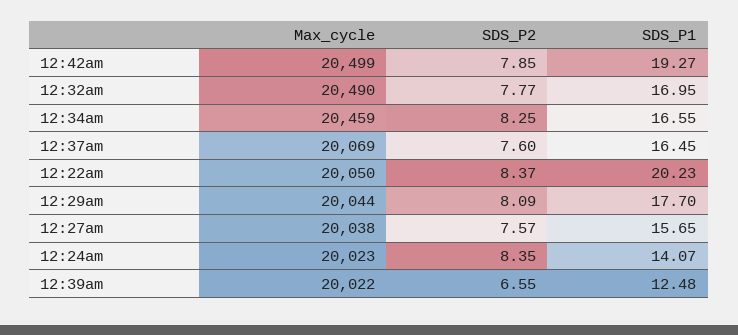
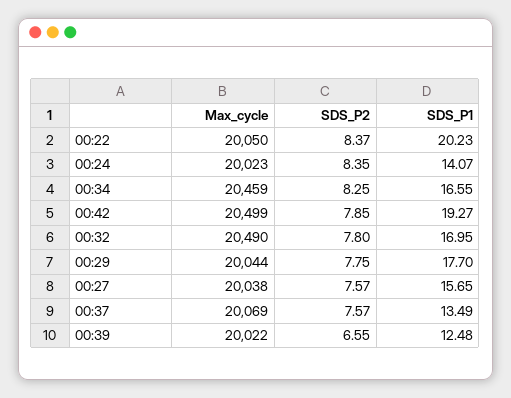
SDS_P2, 12:32am: 7.77 -> 7.8
SDS_P2, 12:37am: 7.6 -> 7.57
SDS_P1, 12:37am: 16.45 -> 13.49
SDS_P2, 12:29am: 8.09 -> 7.75

